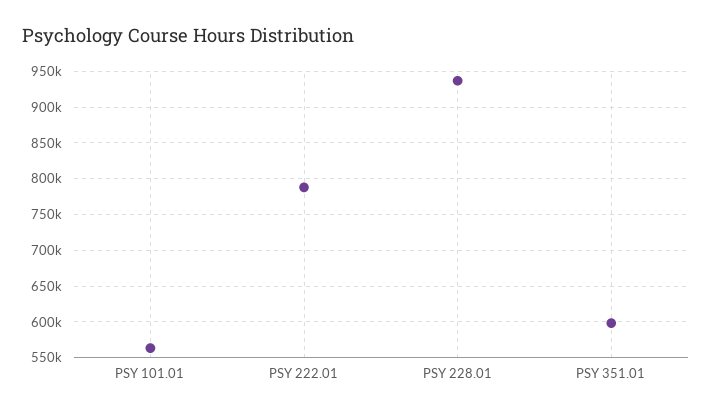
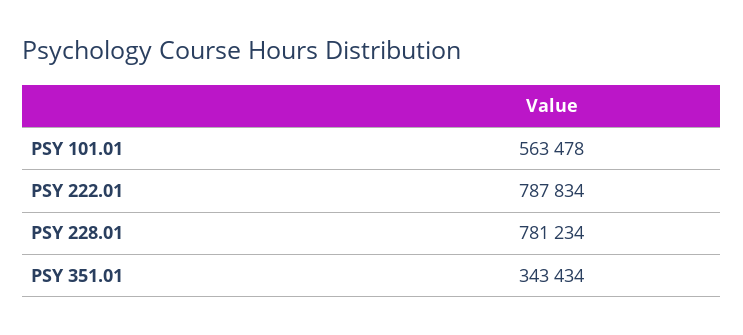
PSY 228.01: 940000 -> 781234
PSY 351.01: 600000 -> 343434

